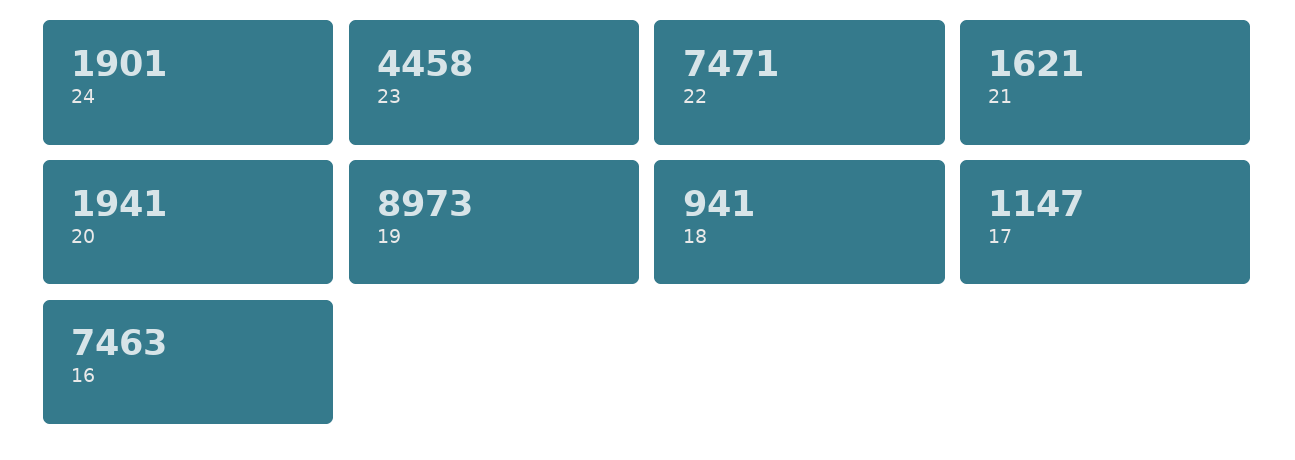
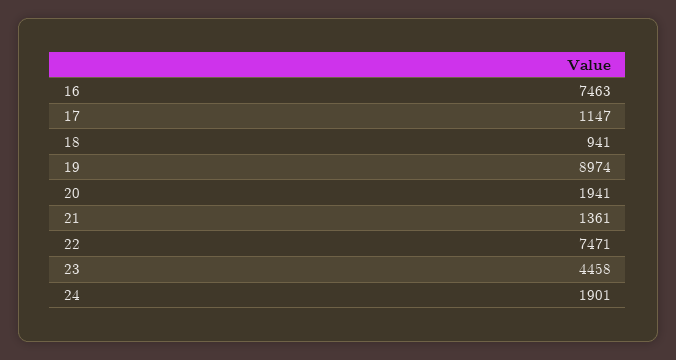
21: 1621 -> 1361
19: 8973 -> 8974

